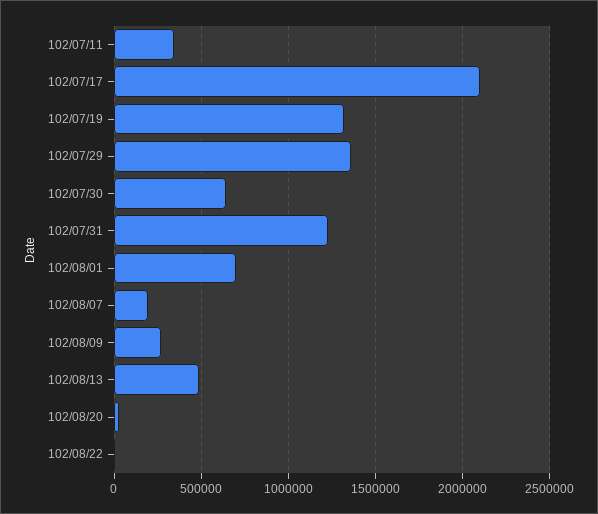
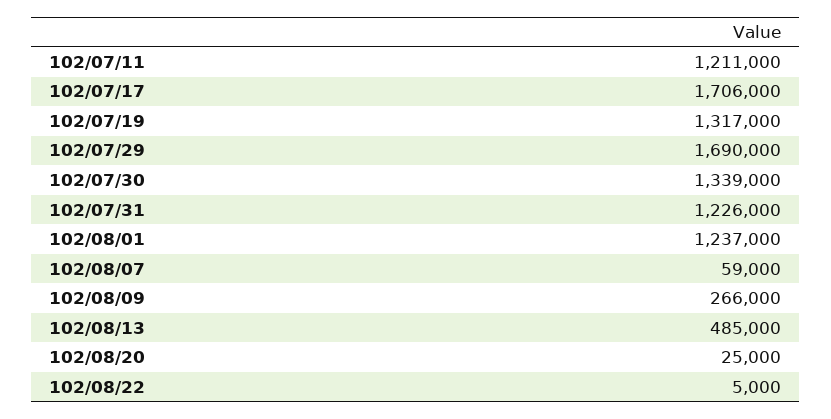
102/07/11: 350000 -> 1211000
102/07/17: 2100000 -> 1706000
102/07/29: 1350000 -> 1690000
102/07/30: 650000 -> 1339000
102/08/01: 700000 -> 1237000
102/08/07: 200000 -> 59000

